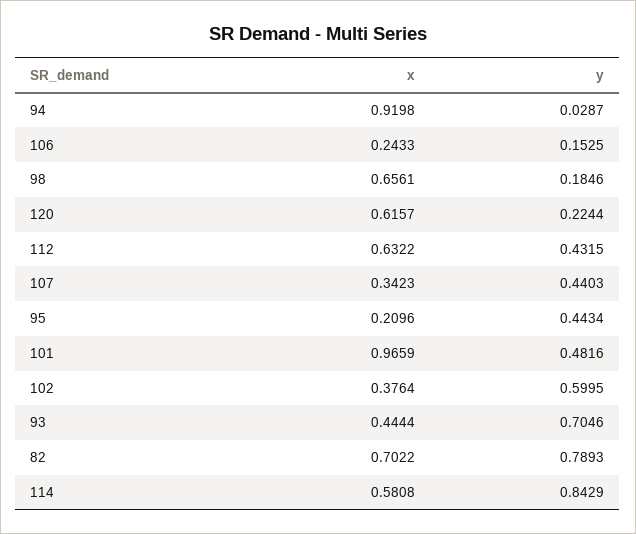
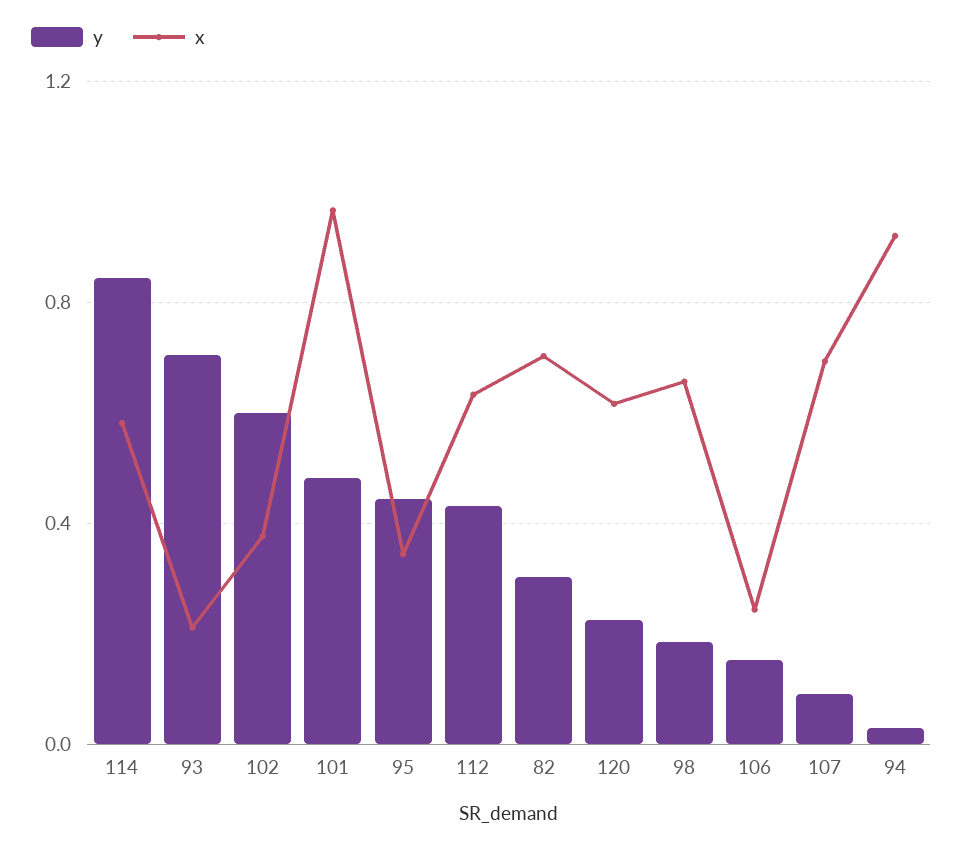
x, 107: 0.3423 -> 0.7
y, 107: 0.4403 -> 0.1
x, 95: 0.2096 -> 0.35
x, 93: 0.4444 -> 0.2
y, 82: 0.7893 -> 0.3

